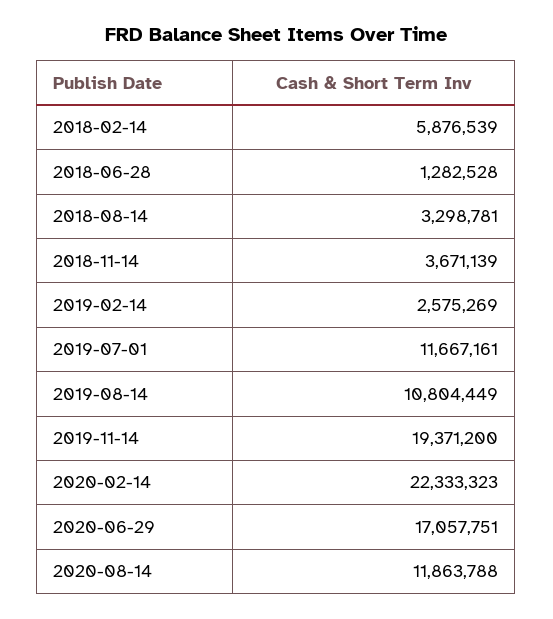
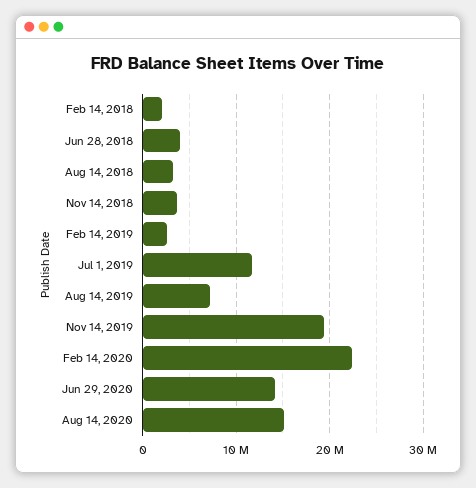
2018-02-14: 5876539 -> 2000000
2018-06-28: 1282528 -> 4000000
2019-08-14: 10804449 -> 7000000
2020-06-29: 17057751 -> 14000000
2020-08-14: 11863788 -> 15000000

